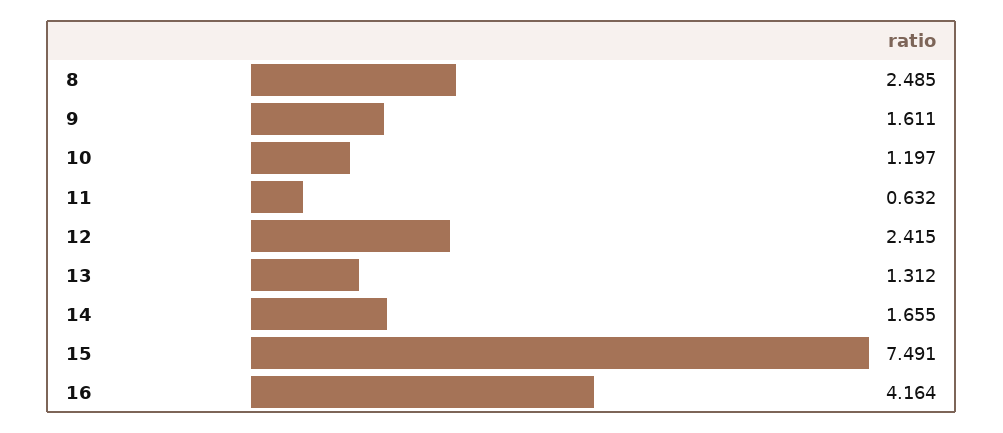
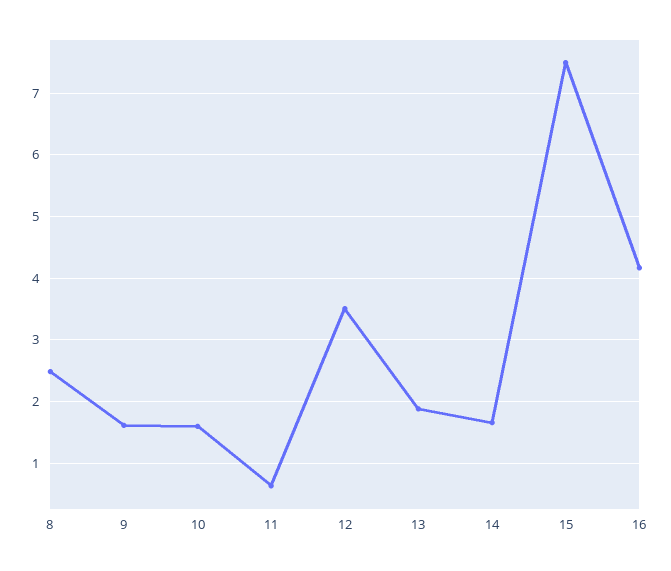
10: 1.197 -> 1.6
12: 2.415 -> 3.5
13: 1.312 -> 1.9

